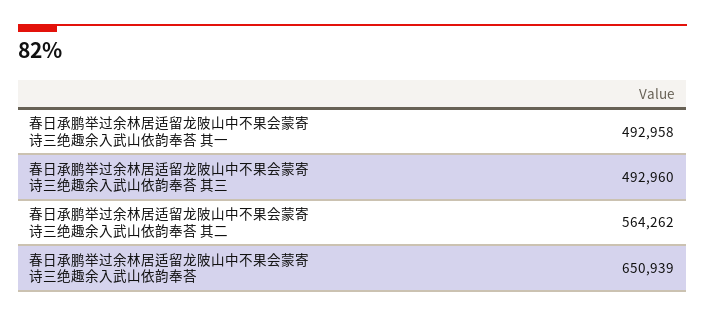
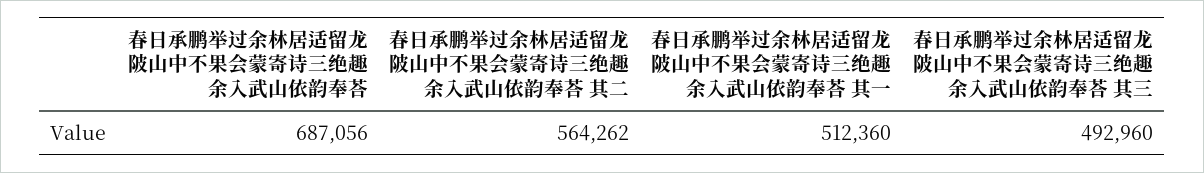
春日承鹏举过余林居适留龙陂山中不果会蒙寄诗三绝趣余入武山依韵奉荅 其一: 492958 -> 512360
春日承鹏举过余林居适留龙陂山中不果会蒙寄诗三绝趣余入武山依韵奉荅: 650939 -> 687056

